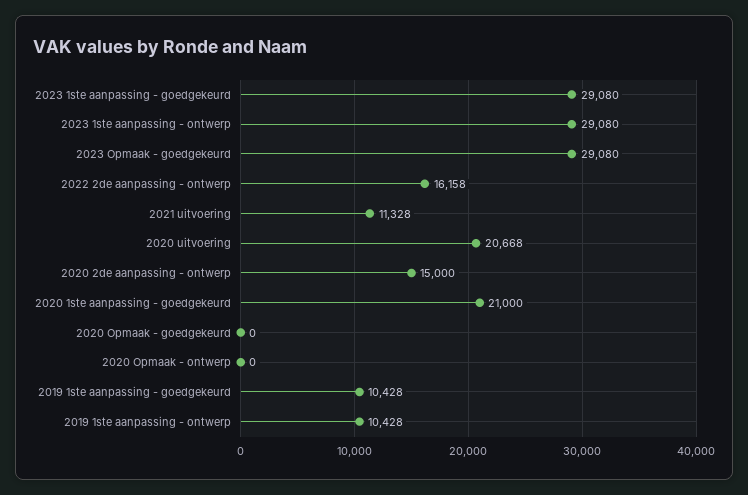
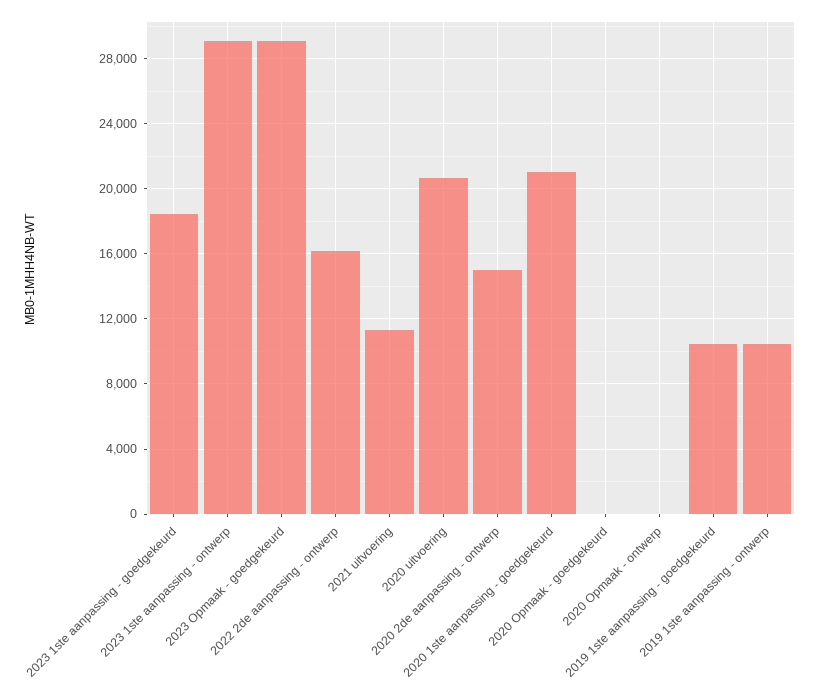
2023 1ste aanpassing - goedgekeurd: 29080 -> 18500

